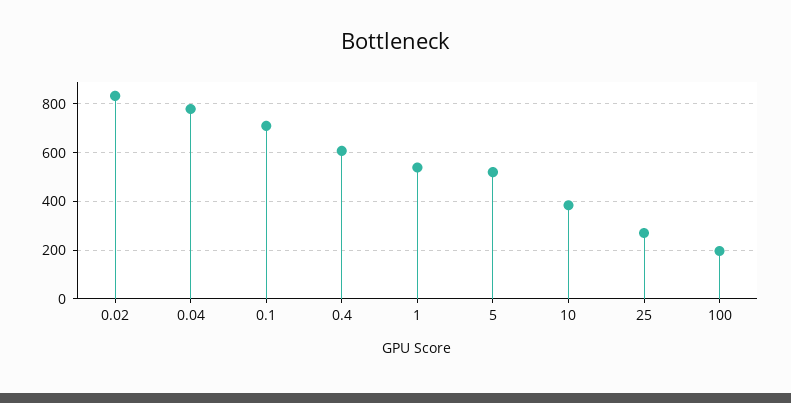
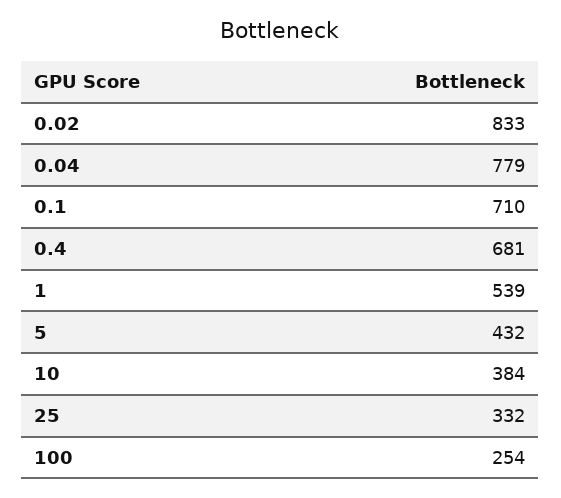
0.4: 600 -> 681
5: 525 -> 432
25: 275 -> 332
100: 200 -> 254

